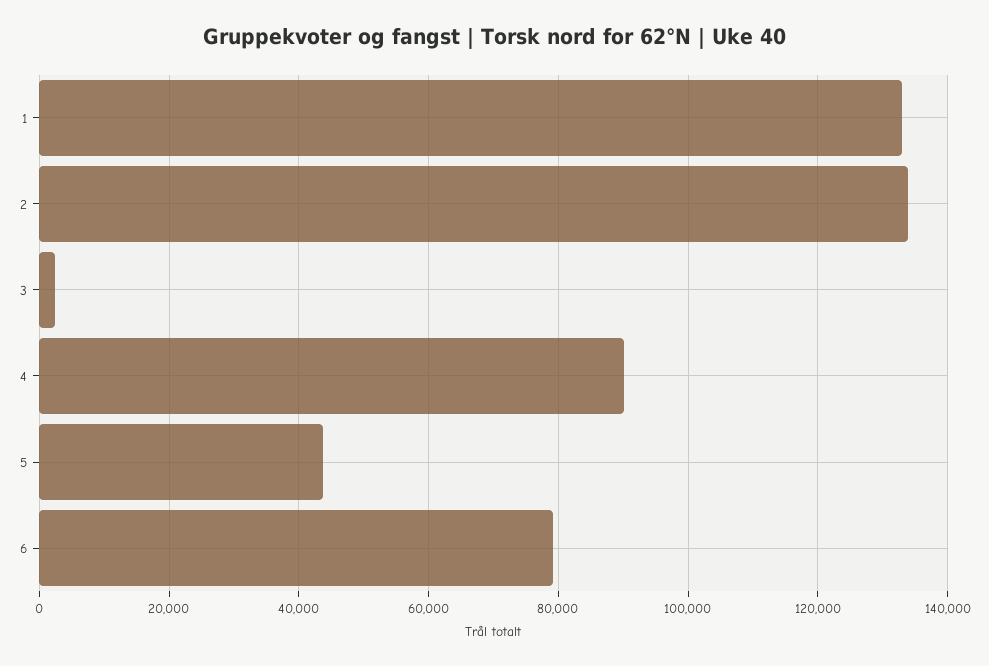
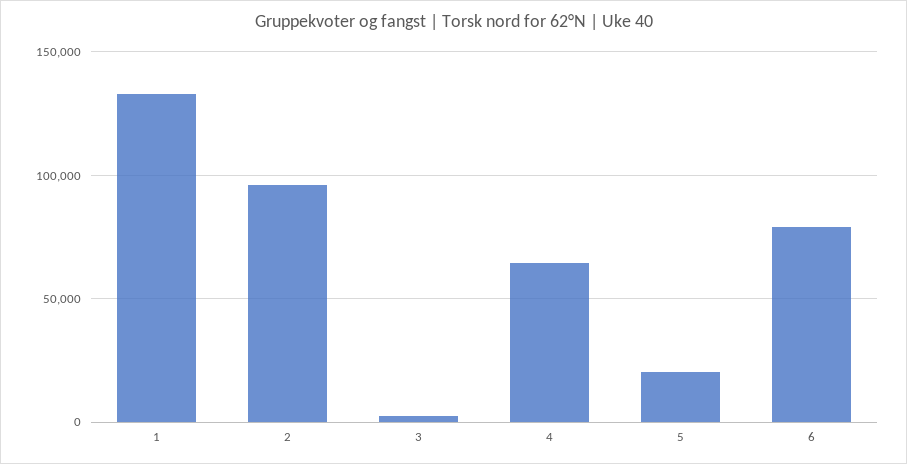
2: 134000 -> 95000
4: 90000 -> 65000
5: 44000 -> 20000

